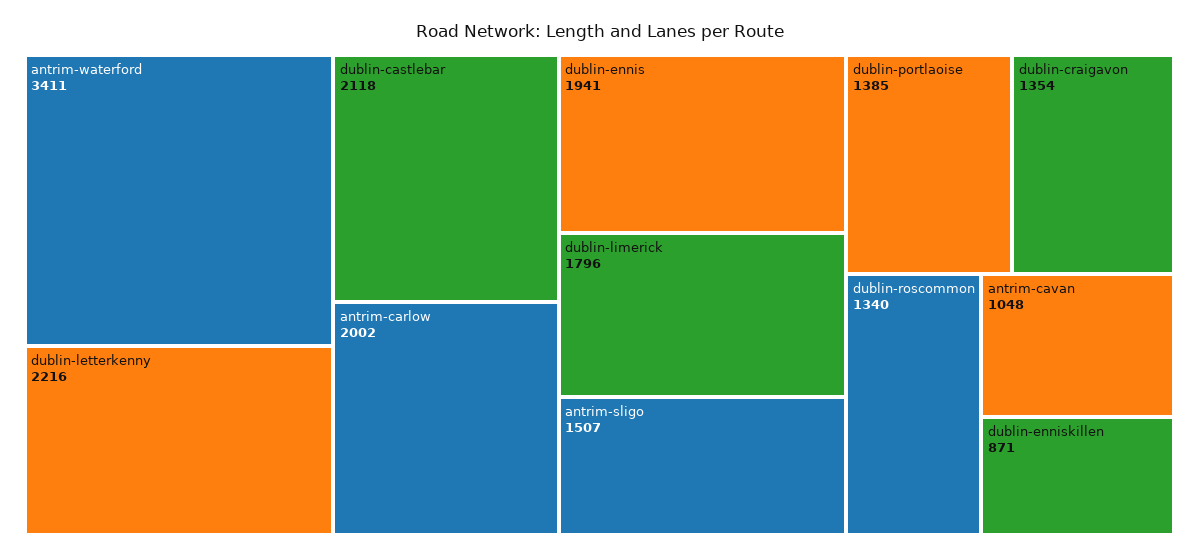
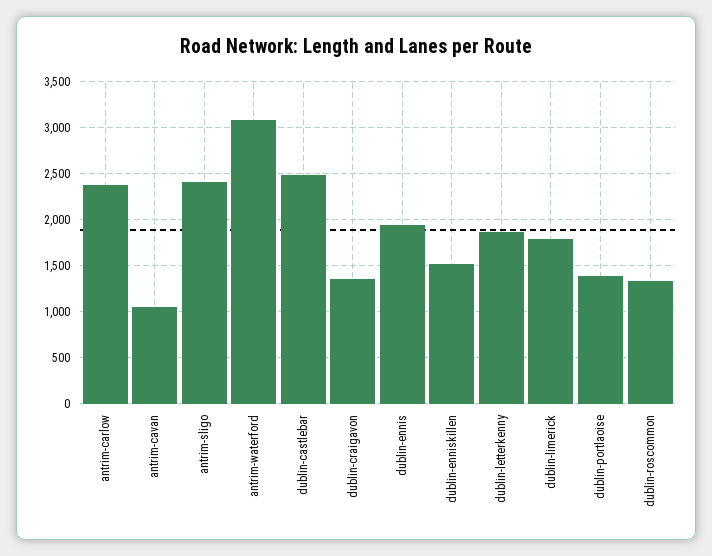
antrim-waterford: 3411 -> 3100
dublin-letterkenny: 2216 -> 1900
dublin-castlebar: 2118 -> 2500
antrim-carlow: 2002 -> 2400
antrim-sligo: 1507 -> 2400
dublin-enniskillen: 871 -> 1500

